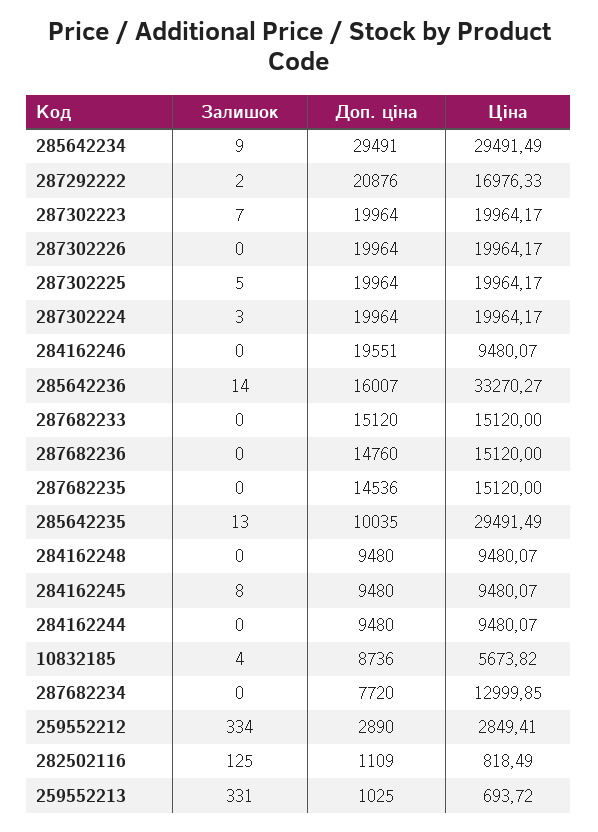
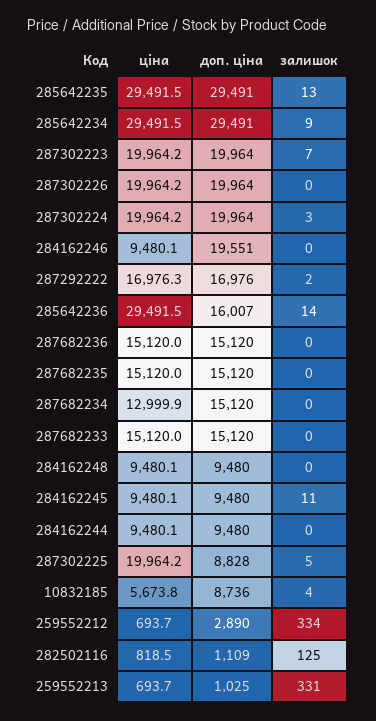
Доп. ціна, 287292222: 20876 -> 16976
Доп. ціна, 287302225: 19964 -> 8828
Ціна, 285642236: 33270.27 -> 29491.5
Доп. ціна, 287682236: 14760 -> 15120
Доп. ціна, 287682235: 14536 -> 15120
Доп. ціна, 285642235: 10035 -> 29491
Залишок, 284162245: 8 -> 11
Доп. ціна, 287682234: 7720 -> 15120
Ціна, 259552212: 2849.41 -> 693.7

